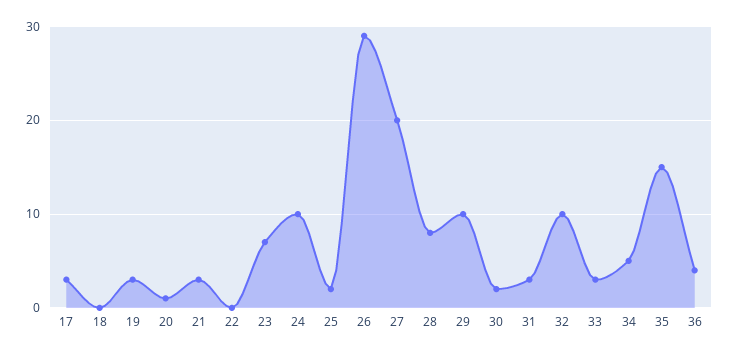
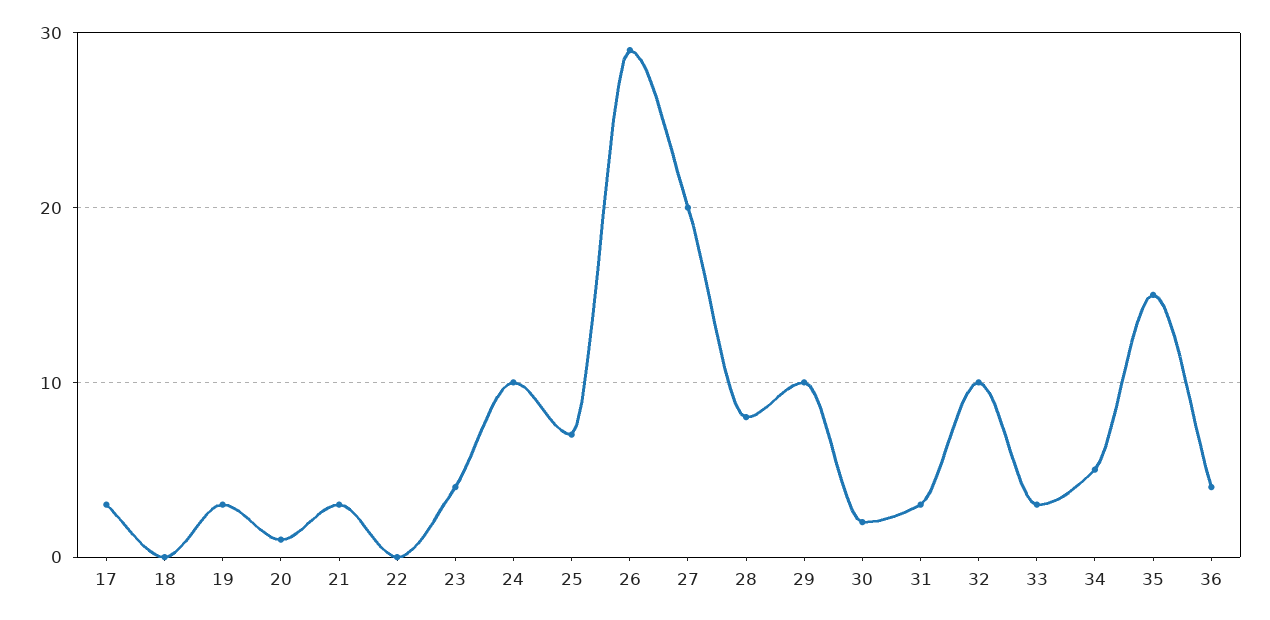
23: 7 -> 4
25: 2 -> 7

